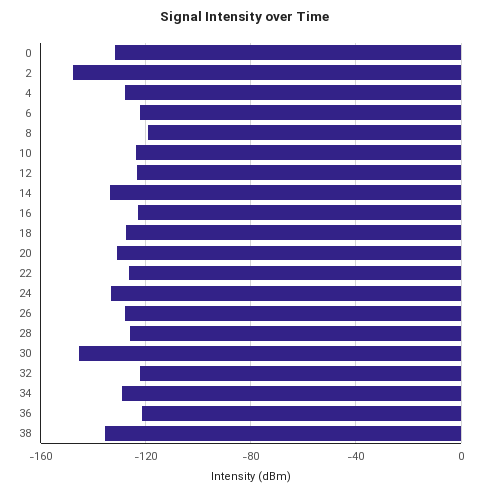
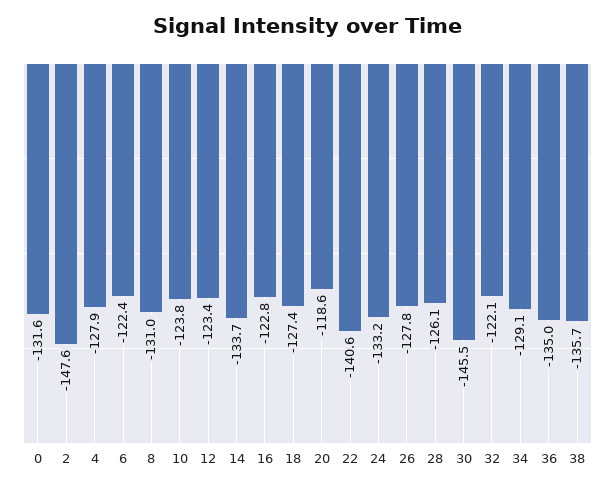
8: -120 -> -131
20: -130 -> -118.6
22: -125 -> -140.6
36: -120 -> -135

